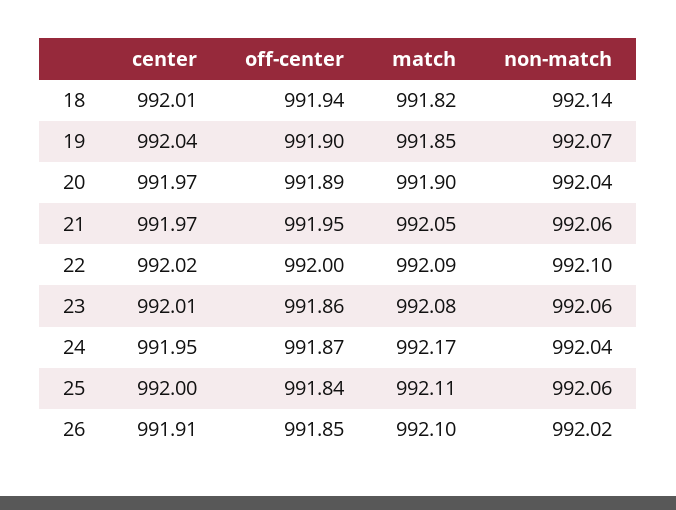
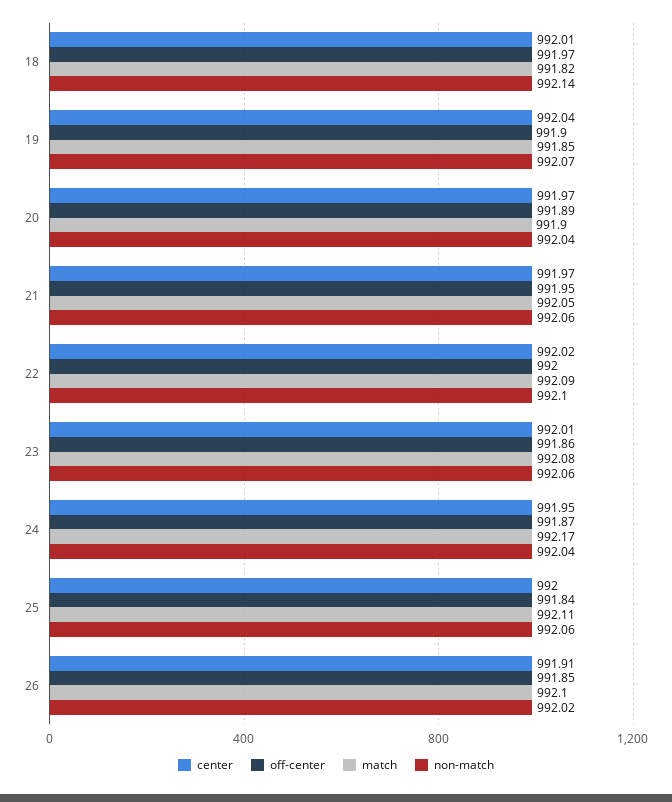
off-center, 18: 991.94 -> 991.97

